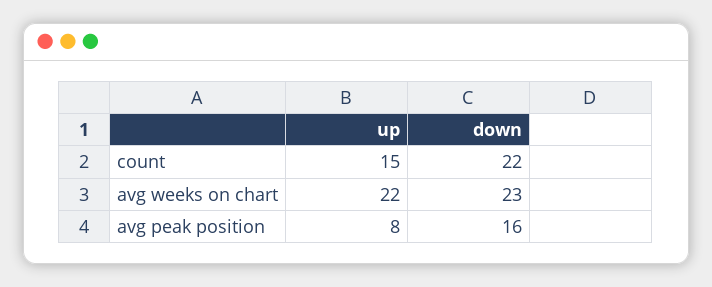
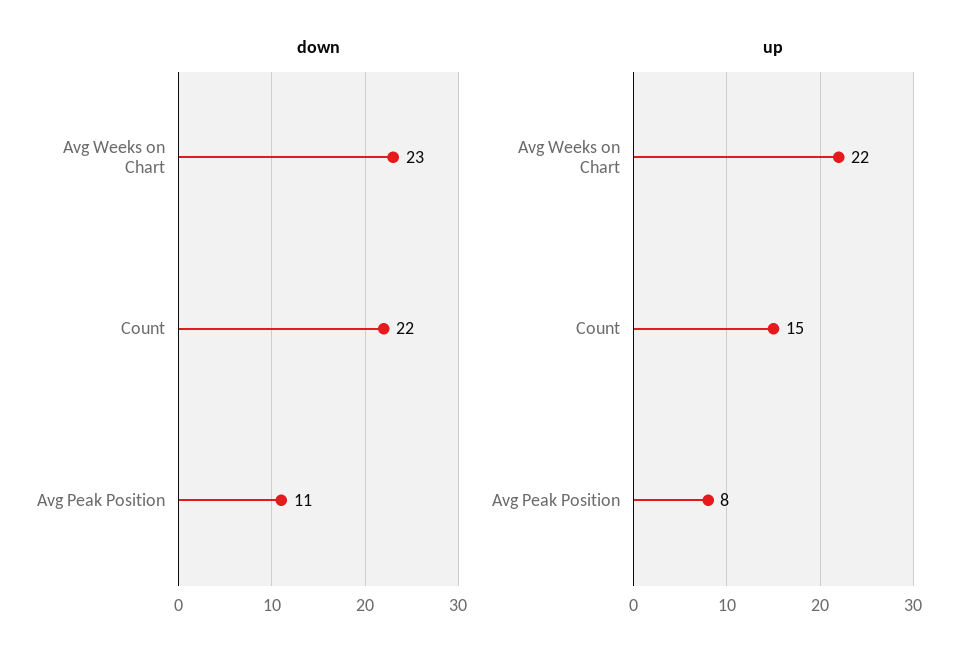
down, avg peak position: 16 -> 11

